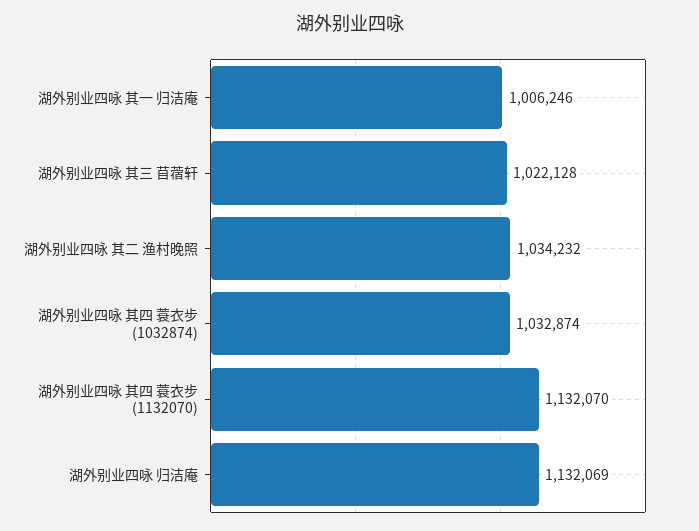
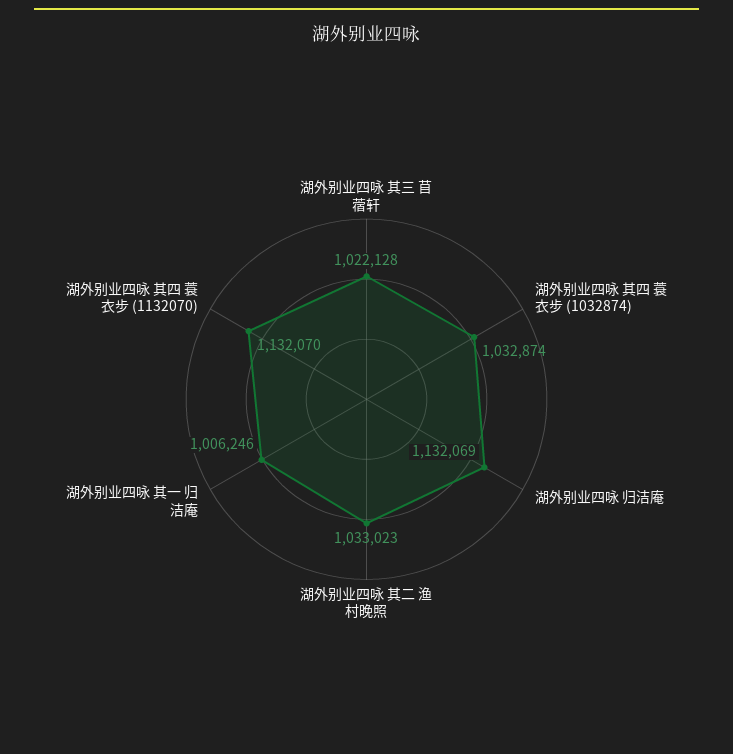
湖外别业四咏 其二 渔村晚照: 1034232 -> 1033023

